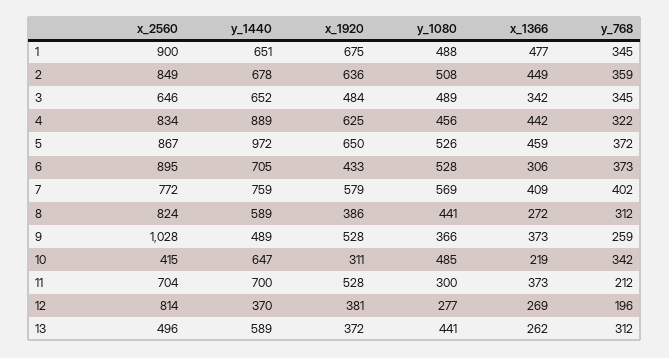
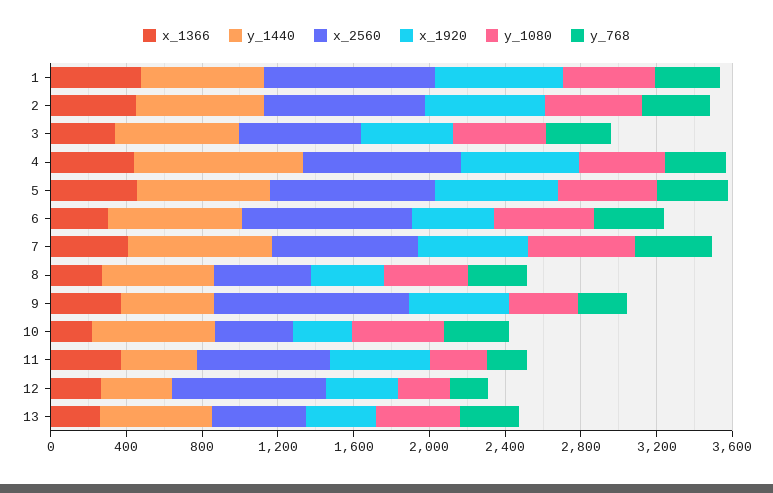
y_1440, 5: 972 -> 700
x_2560, 8: 824 -> 500
y_1440, 11: 700 -> 400

